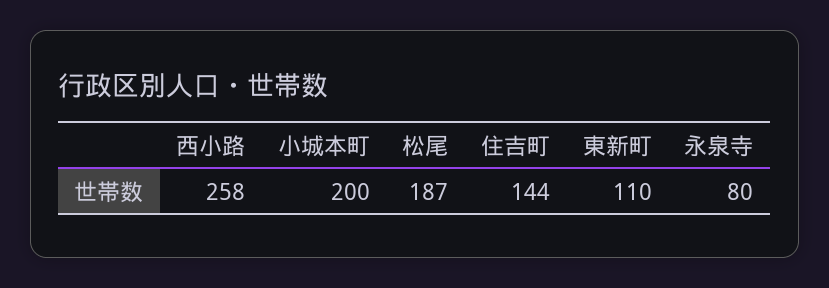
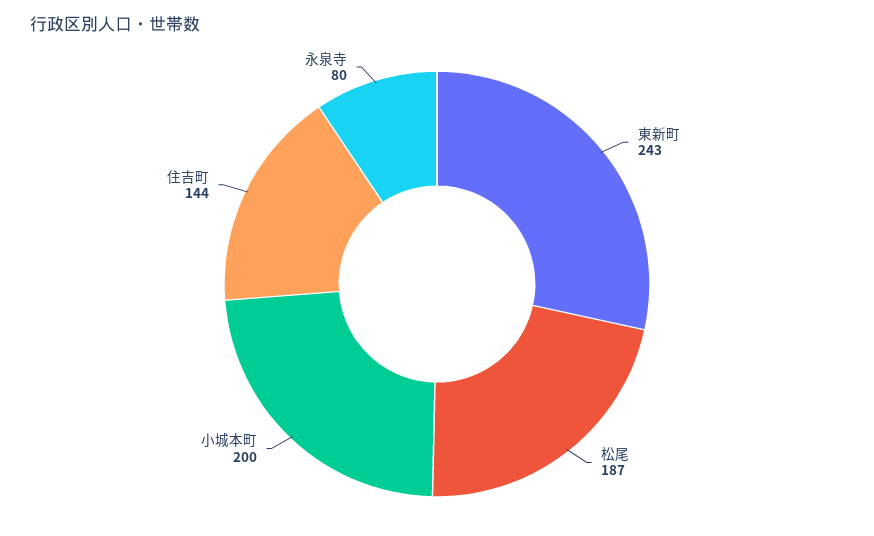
西小路: 258 -> none
東新町: 110 -> 243

